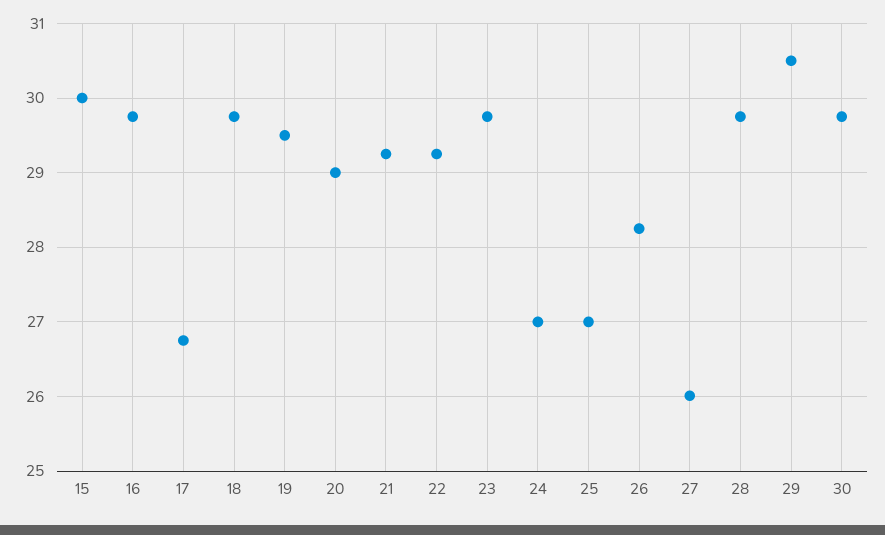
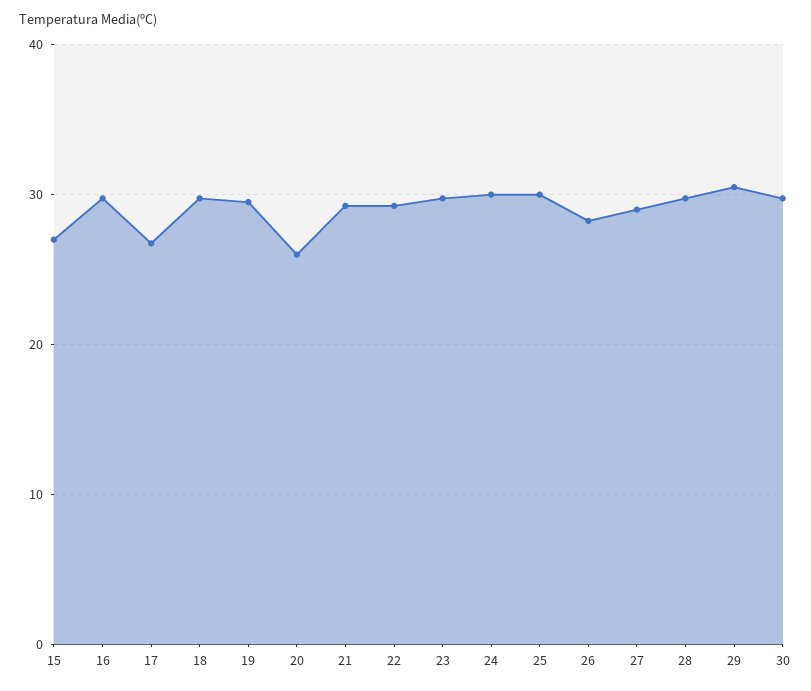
15: 30 -> 27
20: 29 -> 26
24: 27 -> 30
25: 27 -> 30
27: 26 -> 29

